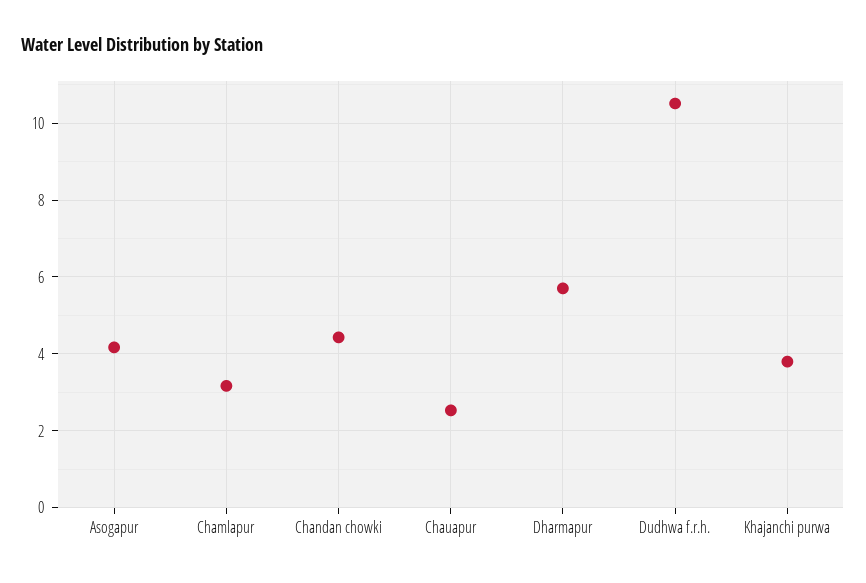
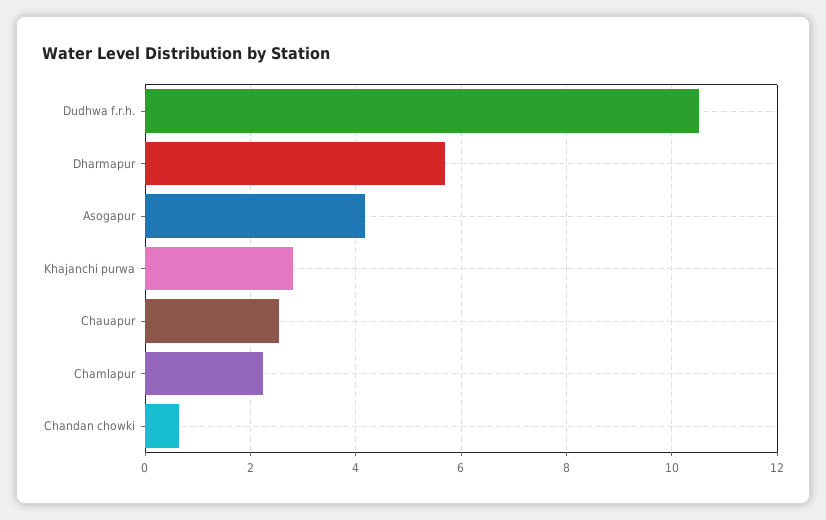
Chamlapur: 3.2 -> 2.2
Chandan chowki: 4.4 -> 0.6
Khajanchi purwa: 3.8 -> 2.8

